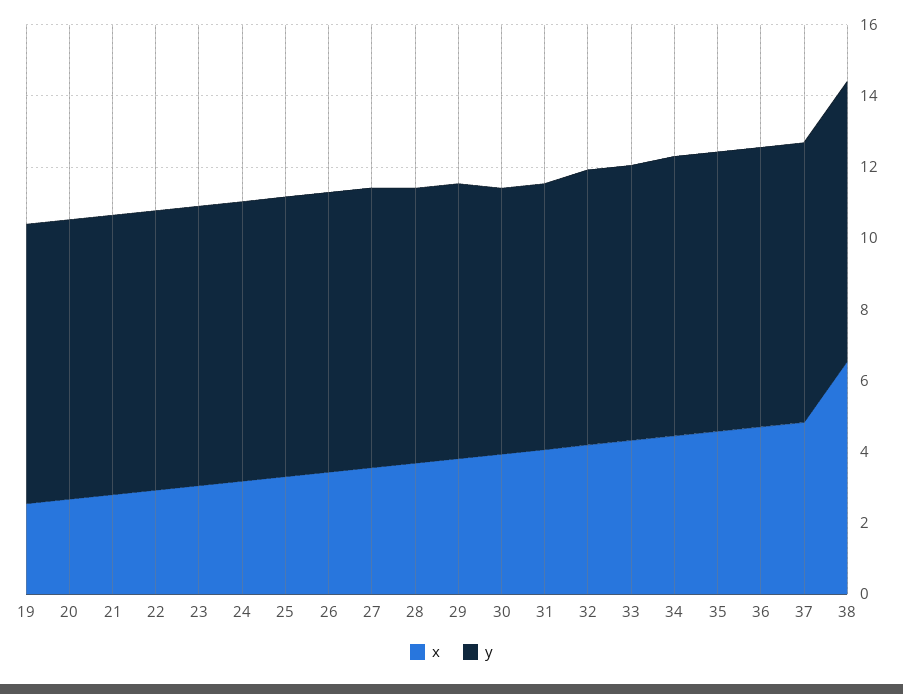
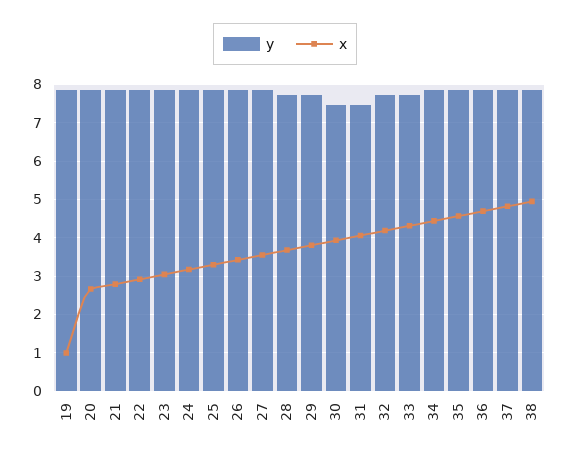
x, 19: 2.5 -> 1
x, 38: 6.5 -> 5

